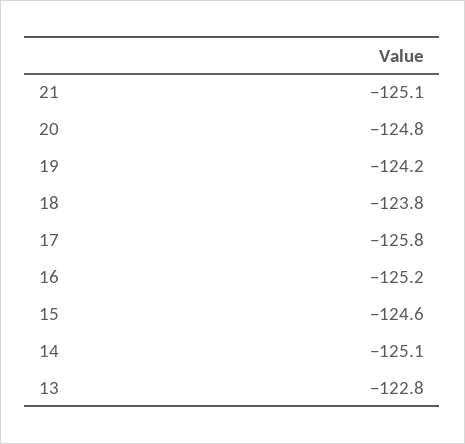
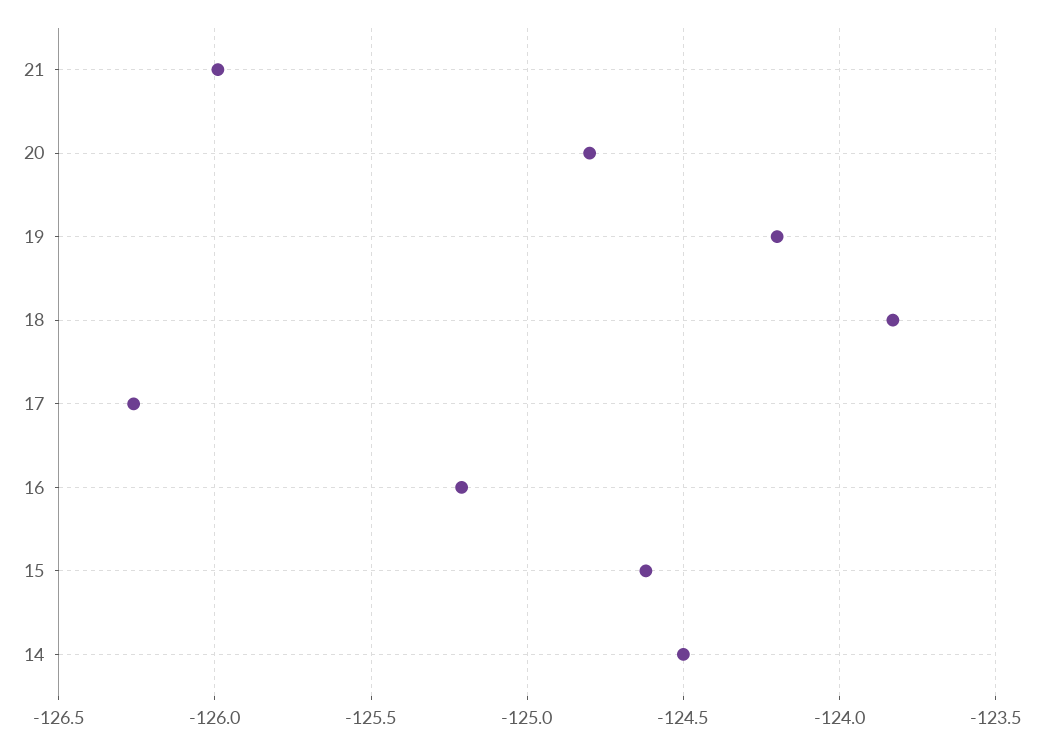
21: -125.1 -> -126
17: -125.8 -> -126.25
14: -125.1 -> -124.5
13: -122.8 -> none

